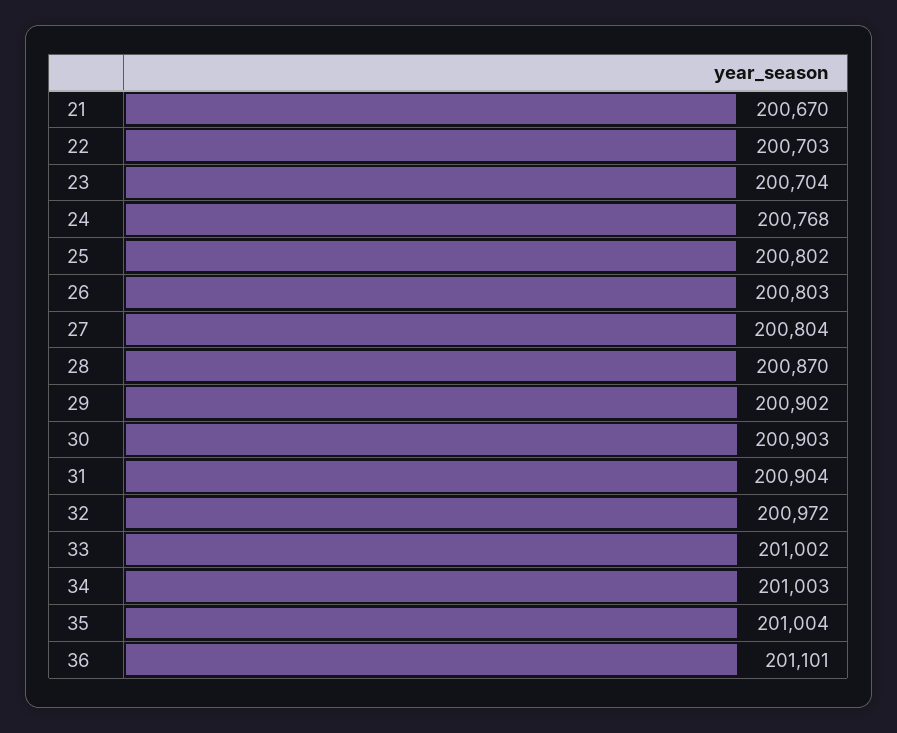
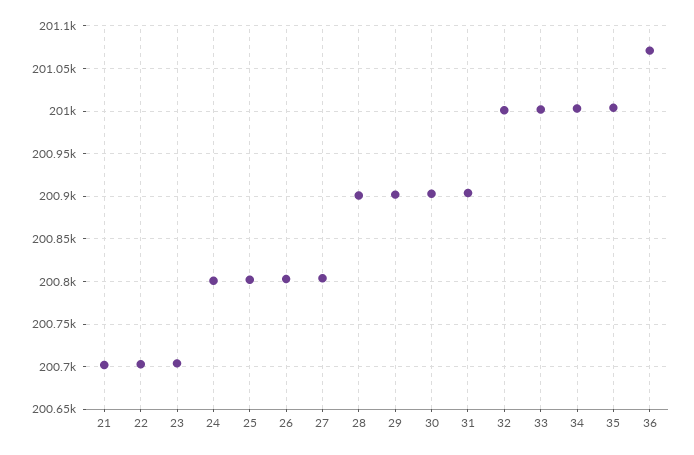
21: 200670 -> 200700
24: 200768 -> 200800
28: 200870 -> 200900
32: 200972 -> 201000
36: 201101 -> 201070

